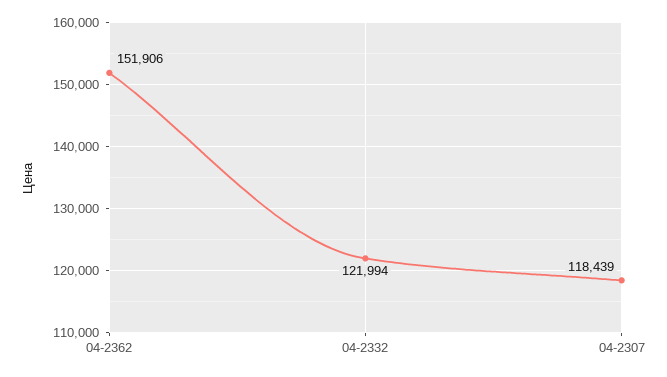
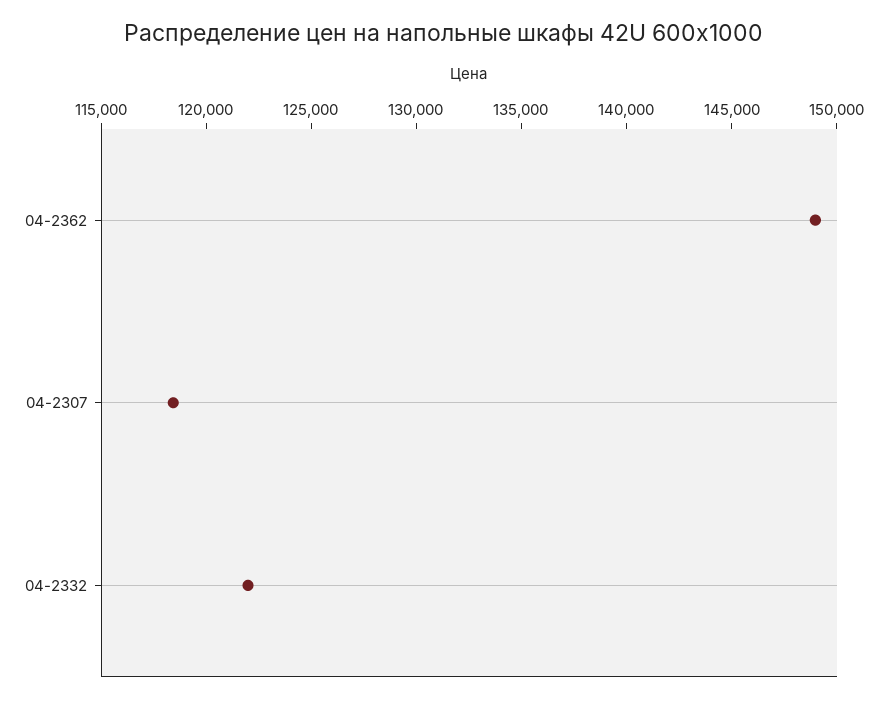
04-2362: 151906 -> 149000

